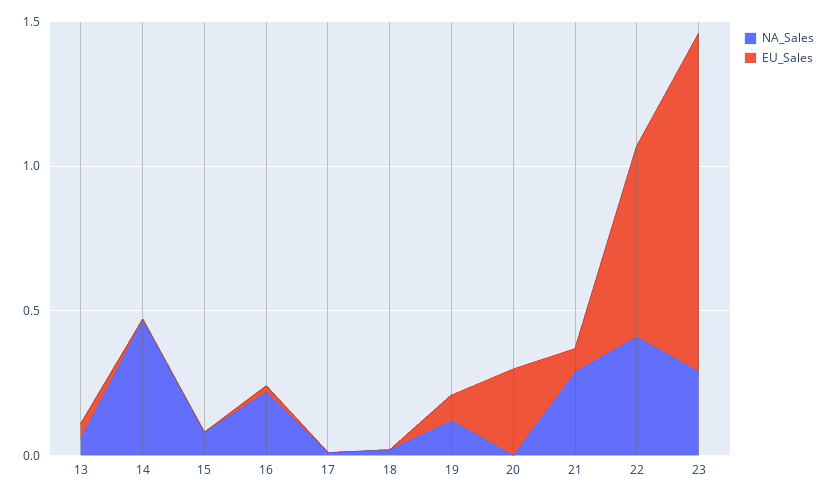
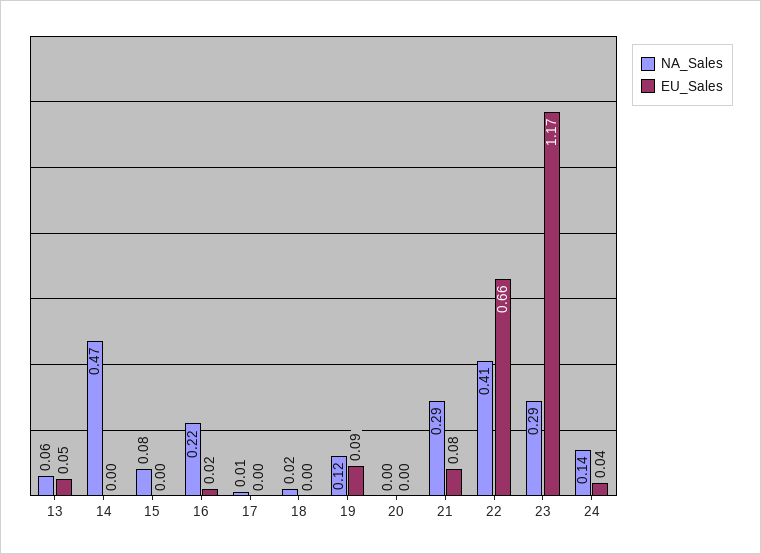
EU_Sales, 20: 0.3 -> 0
NA_Sales, 24: none -> 0.14
EU_Sales, 24: none -> 0.04

